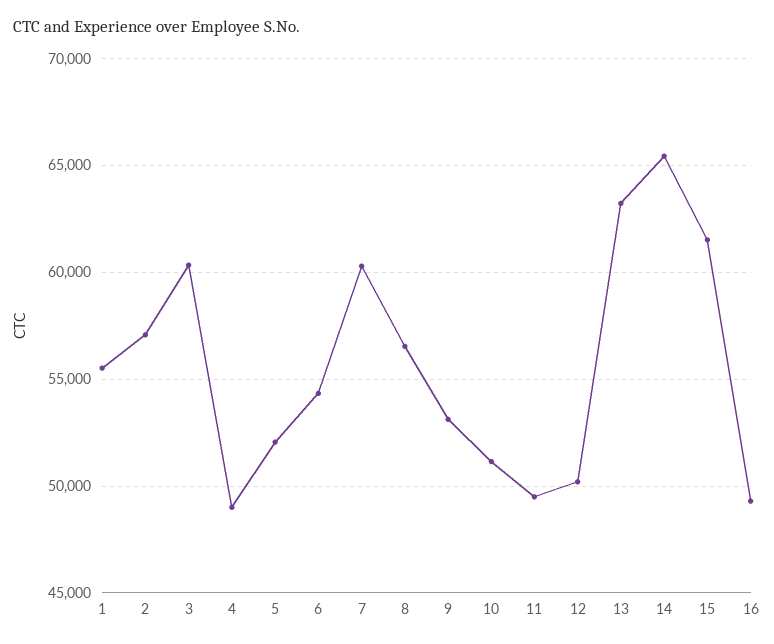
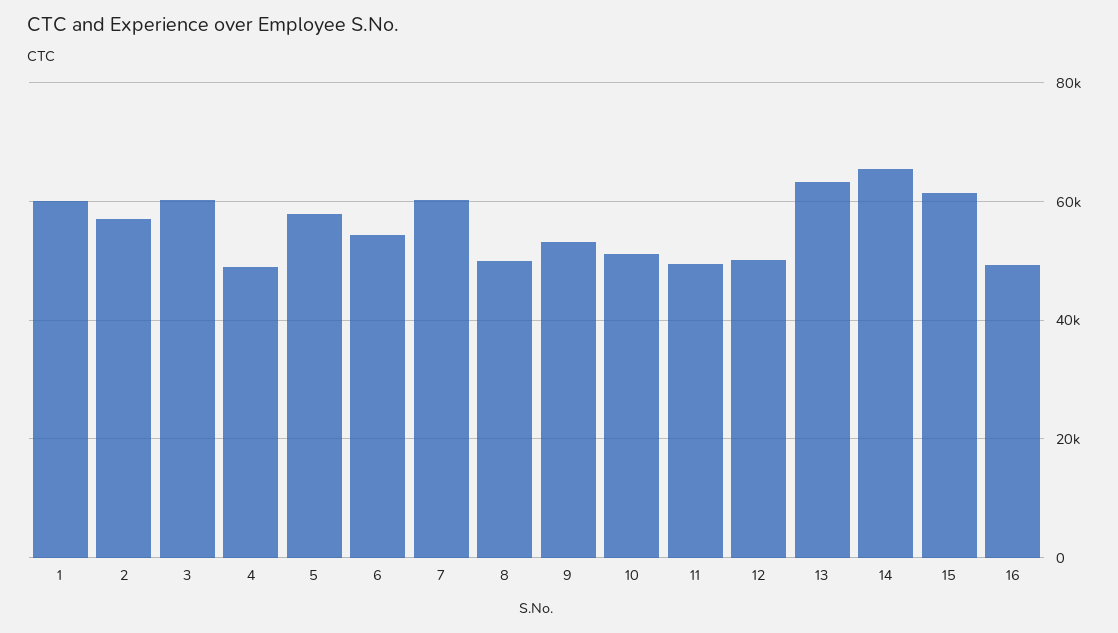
1: 55500 -> 60000
5: 52000 -> 58000
8: 56500 -> 50000

